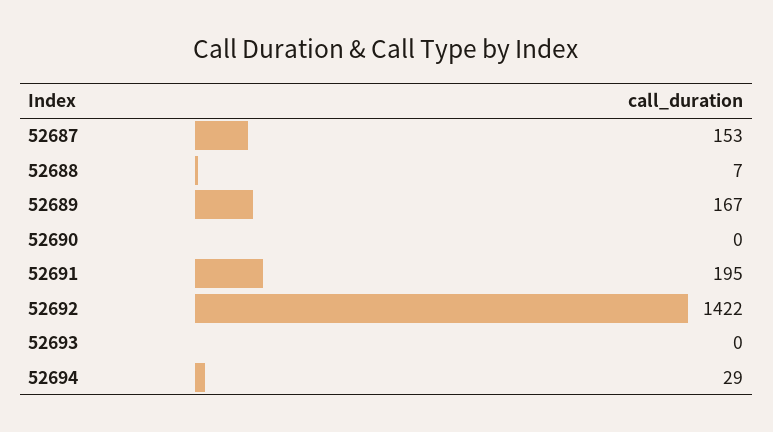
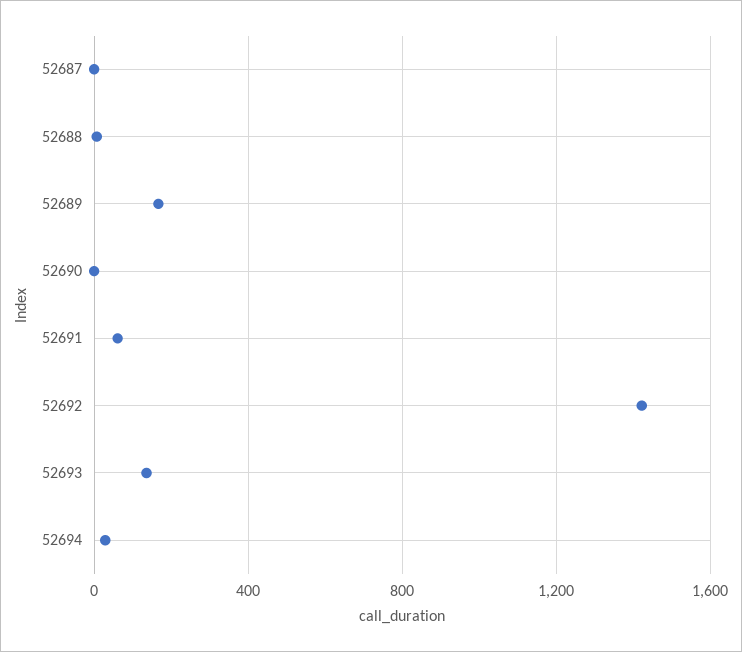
52687: 153 -> 0
52691: 195 -> 50
52693: 0 -> 150

